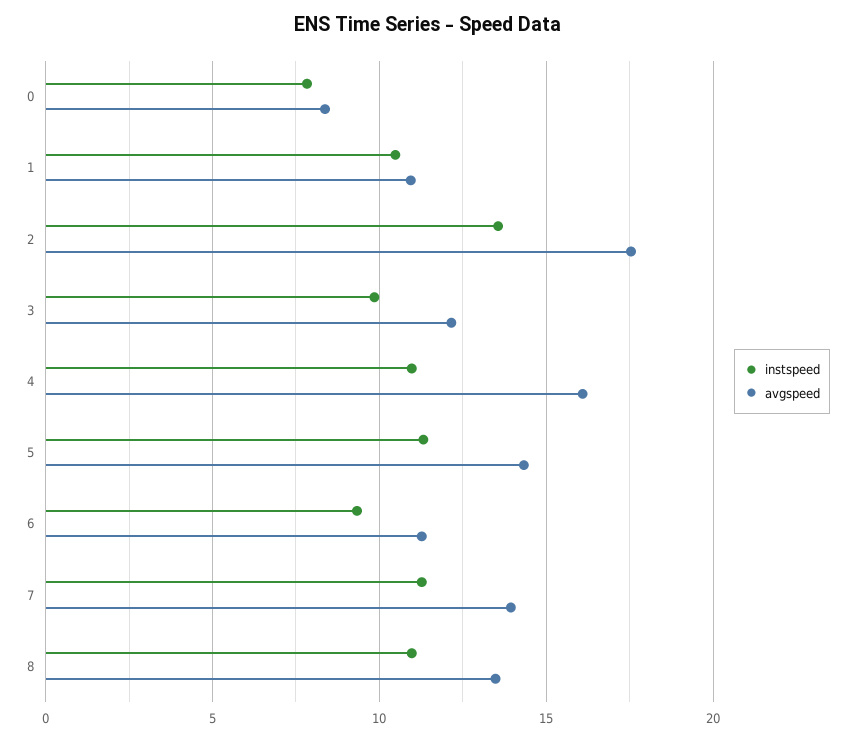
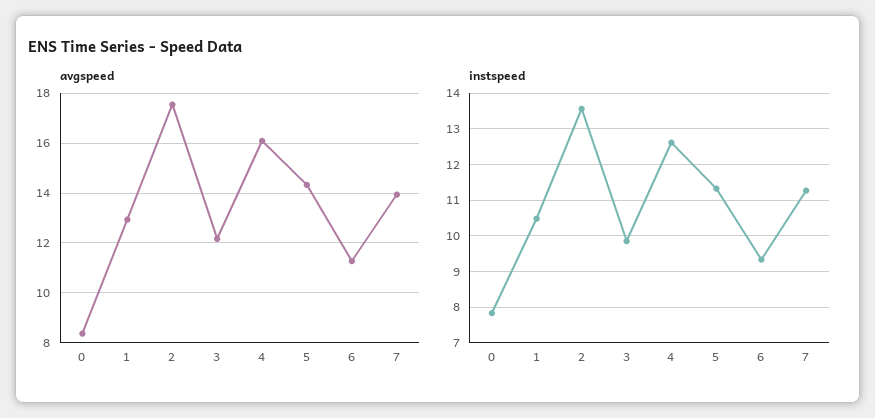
avgspeed, 1: 11 -> 13
instspeed, 4: 11 -> 12.6
instspeed, 8: 11 -> none
avgspeed, 8: 13.5 -> none

